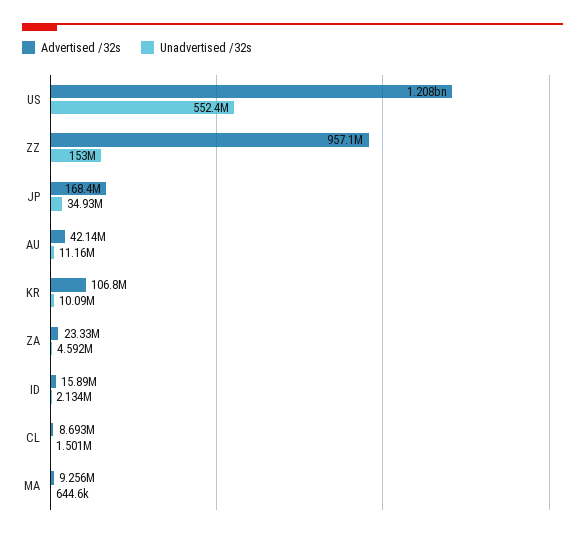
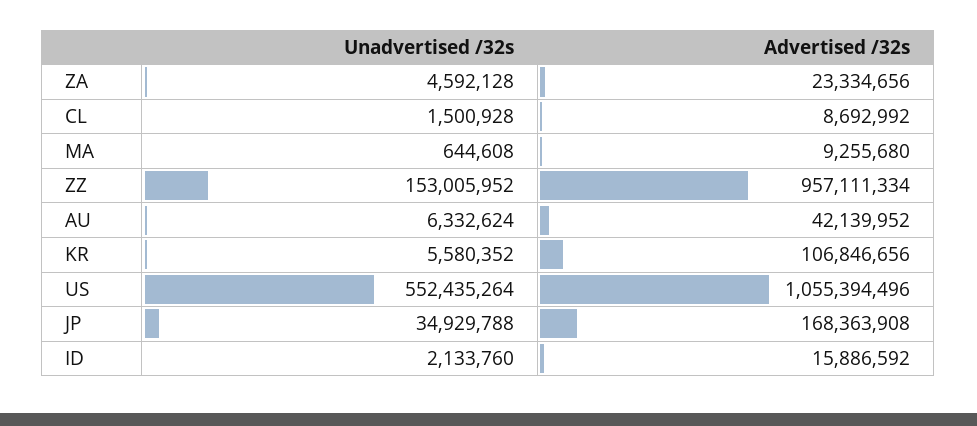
Advertised /32s, US: 1208000000 -> 1055394496
Unadvertised /32s, AU: 11160000 -> 6332624
Unadvertised /32s, KR: 10090000 -> 5580352

